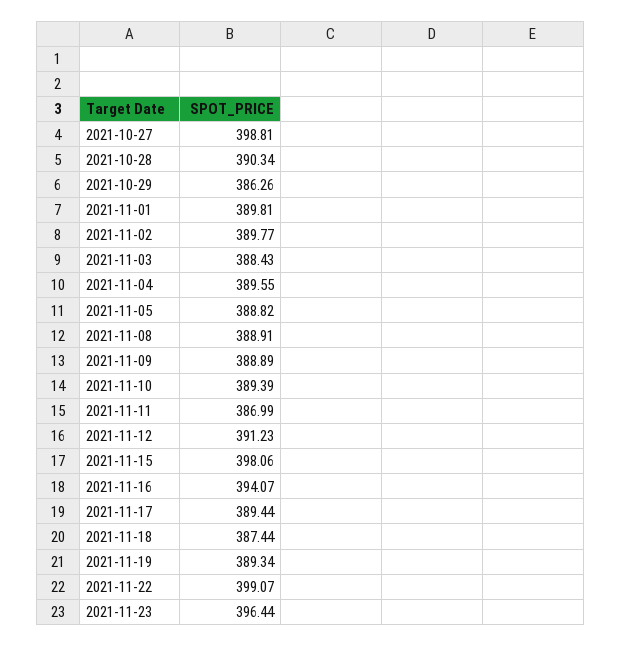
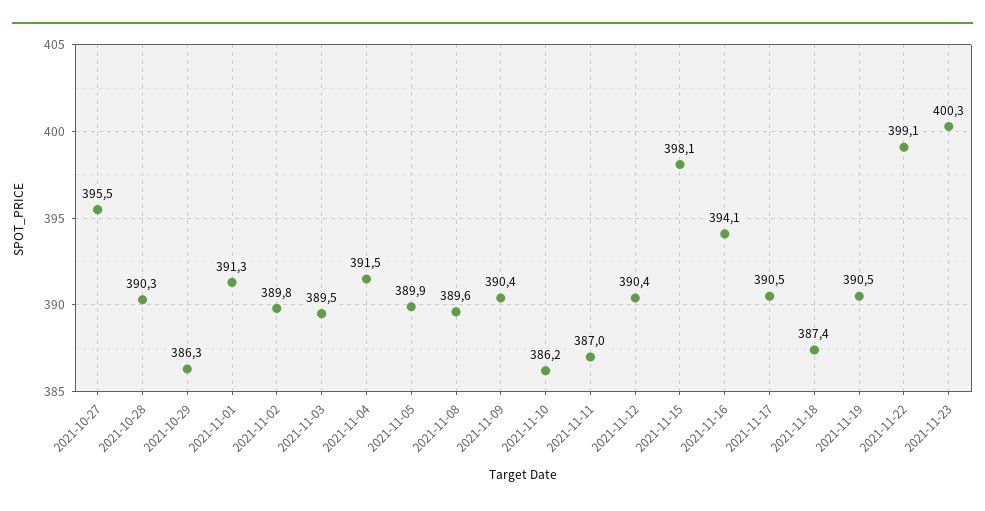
2021-10-27: 398.81 -> 395.5
2021-11-01: 389.81 -> 391.3
2021-11-03: 388.43 -> 389.5
2021-11-04: 389.55 -> 391.5
2021-11-05: 388.82 -> 389.9
2021-11-08: 388.91 -> 389.6
2021-11-09: 388.89 -> 390.4
2021-11-10: 389.39 -> 386.2
2021-11-12: 391.23 -> 390.4
2021-11-17: 389.44 -> 390.5
2021-11-19: 389.34 -> 390.5
2021-11-23: 396.44 -> 400.3

